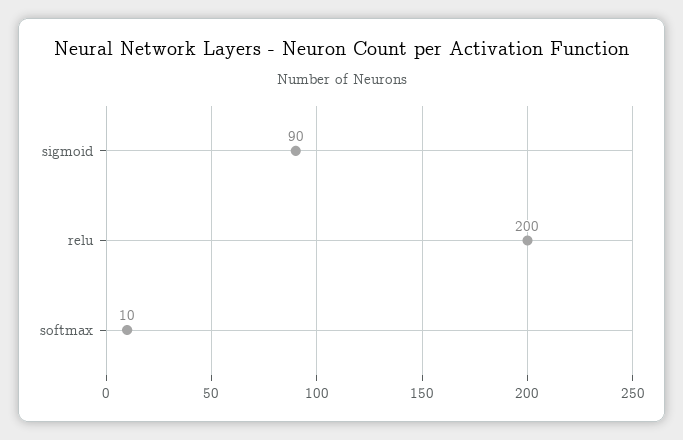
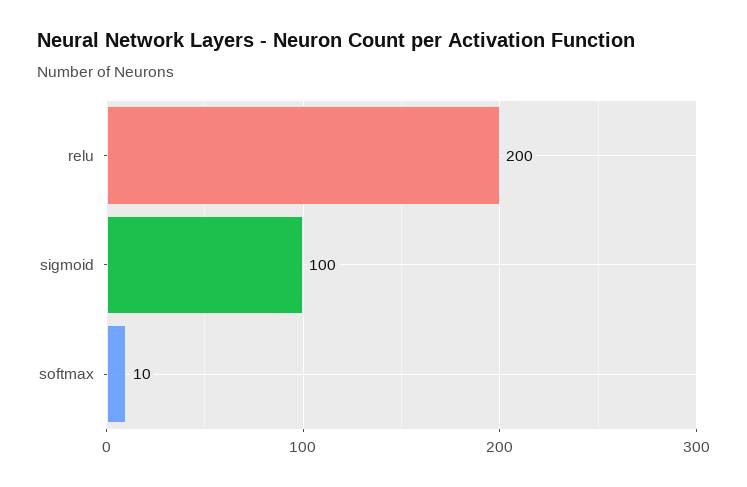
sigmoid: 90 -> 100

